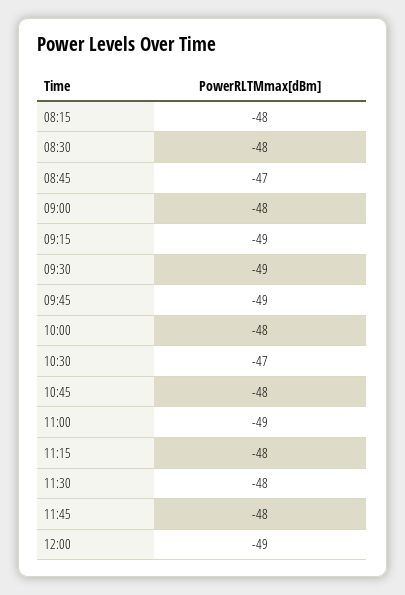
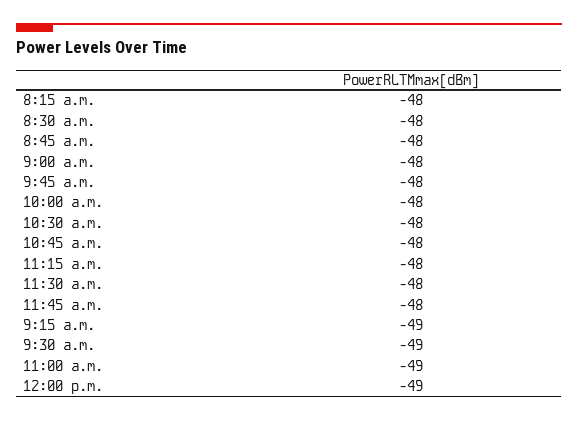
08:45: -47 -> -48
09:45: -49 -> -48
10:30: -47 -> -48

